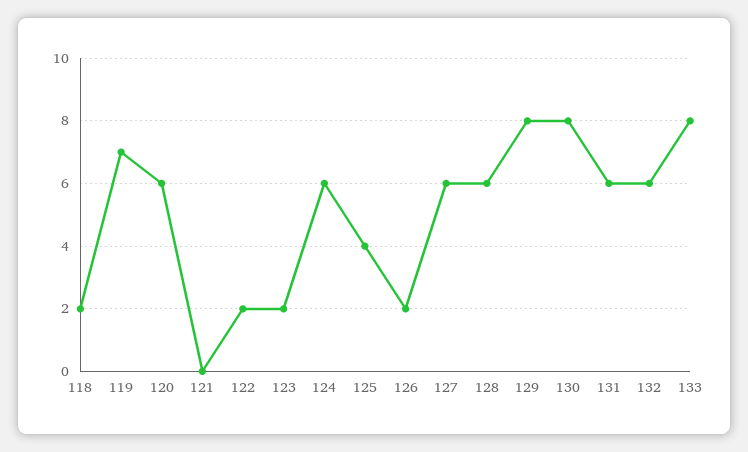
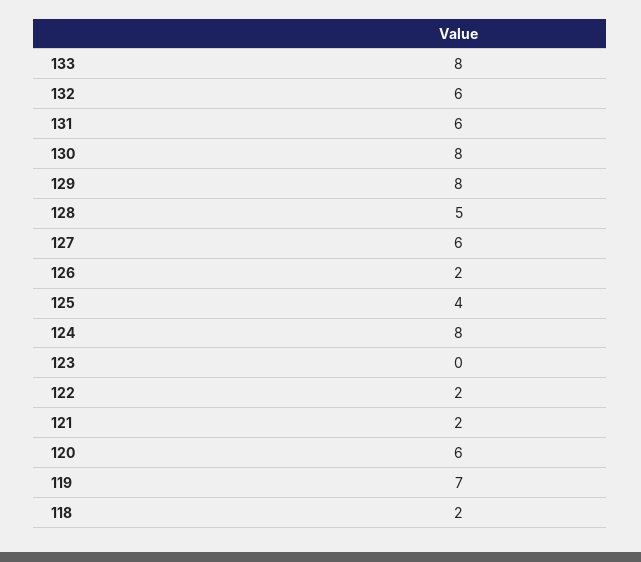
121: 0 -> 2
123: 2 -> 0
124: 6 -> 8
128: 6 -> 5

